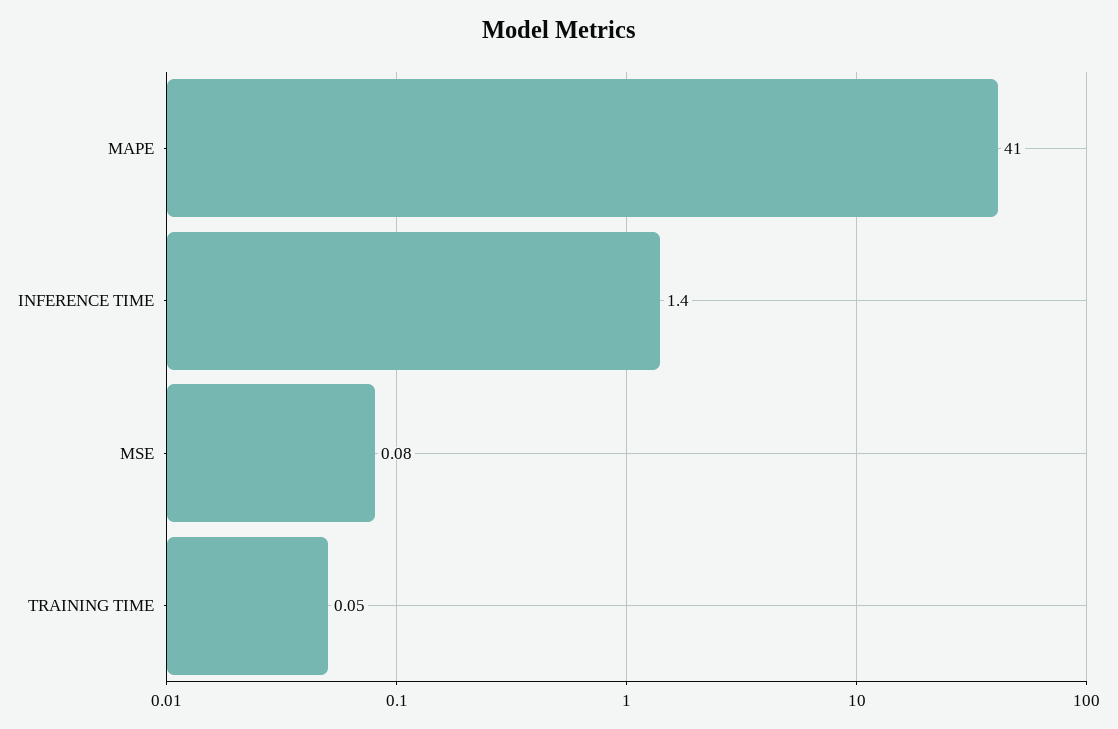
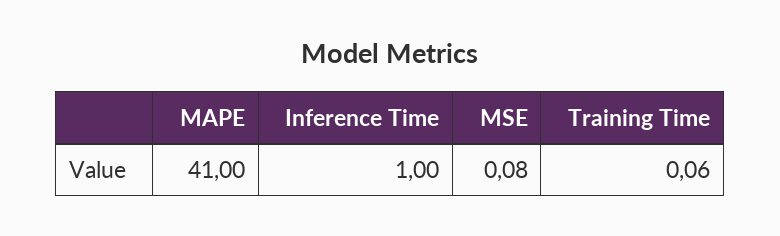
INFERENCE TIME: 1.4 -> 1
TRAINING TIME: 0.05 -> 0.06

